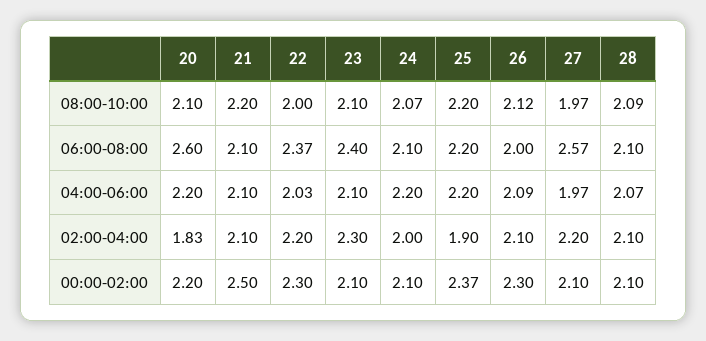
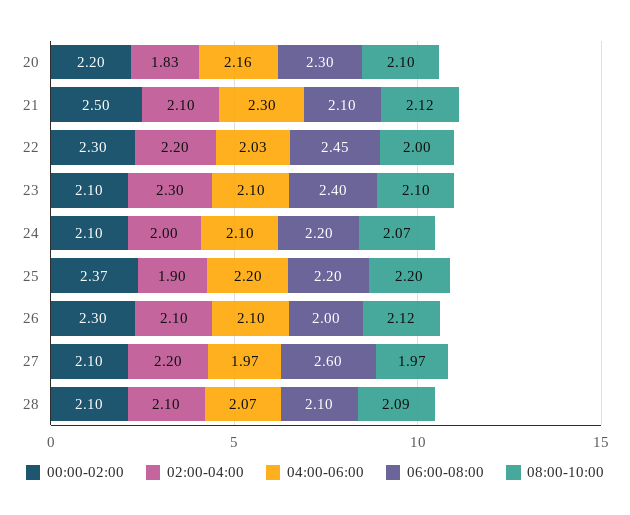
08:00-10:00, 21: 2.2 -> 2.12
06:00-08:00, 20: 2.6 -> 2.3
06:00-08:00, 22: 2.37 -> 2.45
06:00-08:00, 24: 2.1 -> 2.2
06:00-08:00, 27: 2.57 -> 2.6
04:00-06:00, 20: 2.2 -> 2.16
04:00-06:00, 21: 2.1 -> 2.3
04:00-06:00, 24: 2.2 -> 2.1
04:00-06:00, 26: 2.09 -> 2.1

